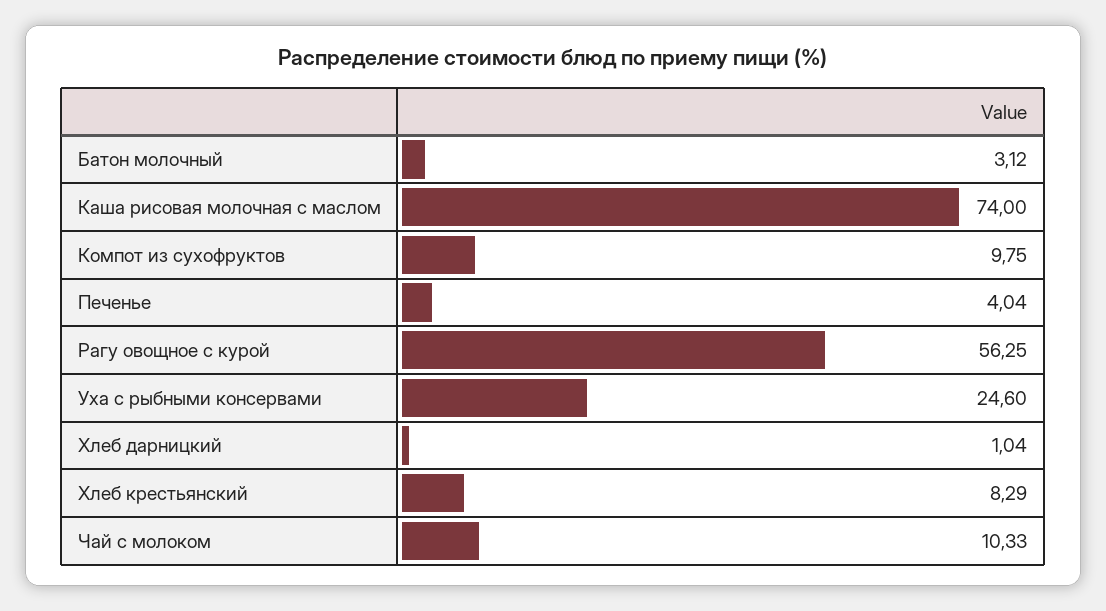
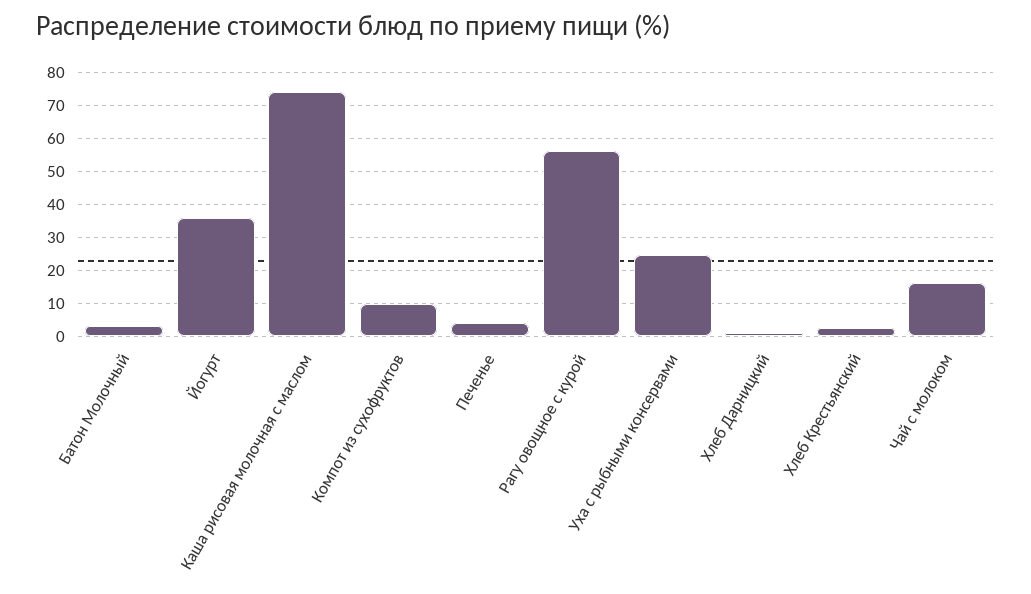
Хлеб крестьянский: 8.29 -> 2
Чай с молоком: 10.33 -> 16
Йогурт: none -> 36

